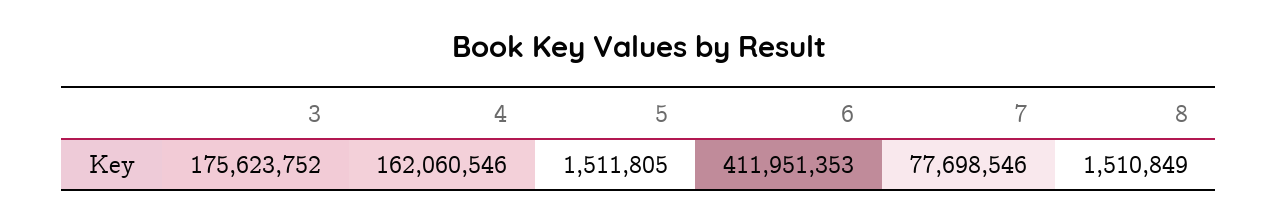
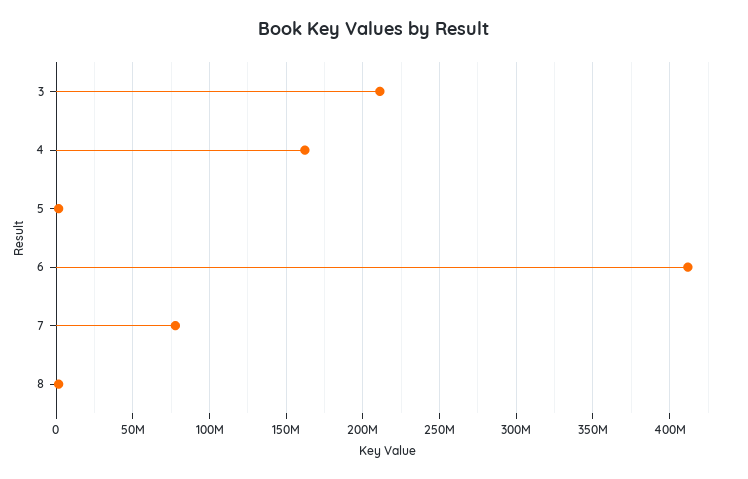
3: 175623752 -> 210000000

